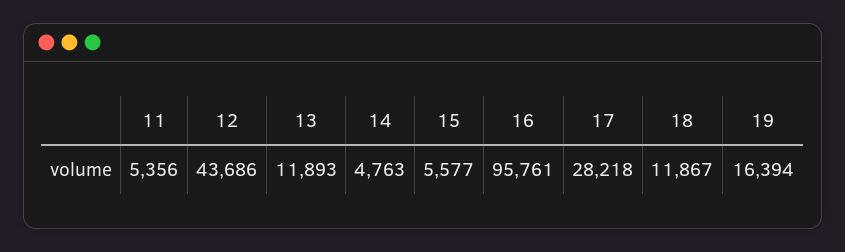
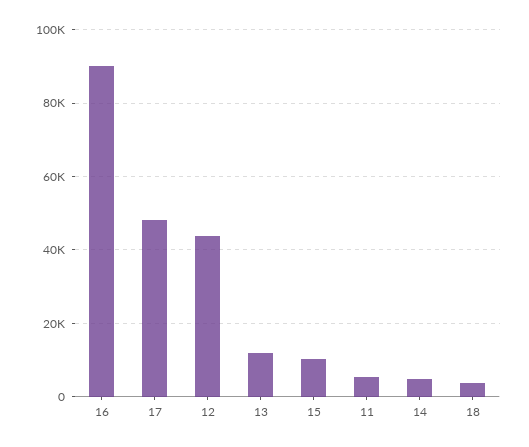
15: 5577 -> 10000
16: 95761 -> 90000
17: 28218 -> 48000
18: 11867 -> 4000
19: 16394 -> none

